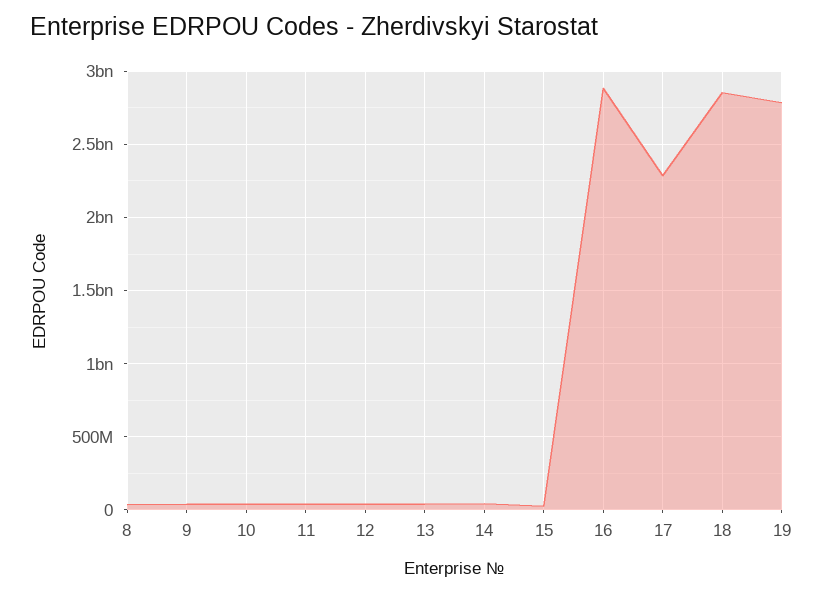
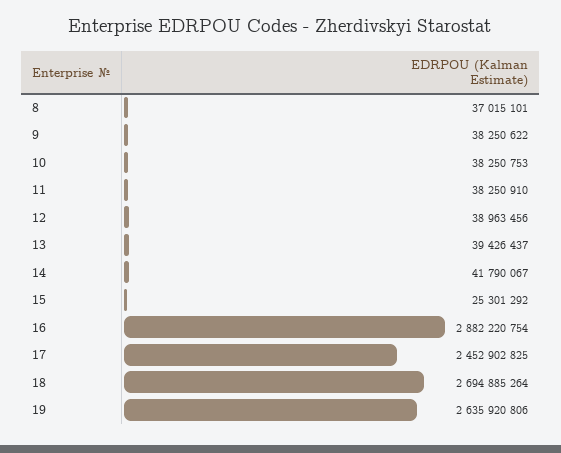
17: 2300000000 -> 2452902825
18: 2850000000 -> 2694885264
19: 2800000000 -> 2635920806

